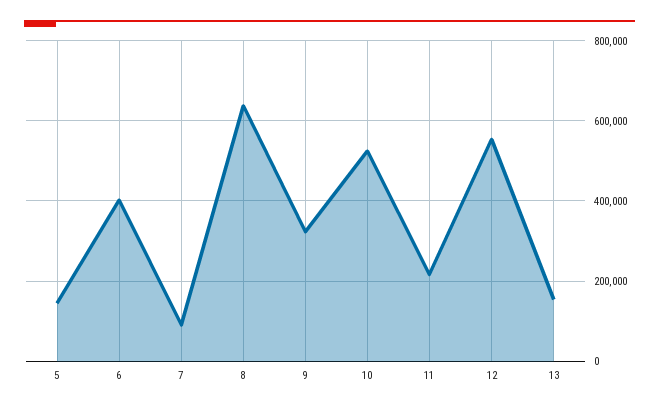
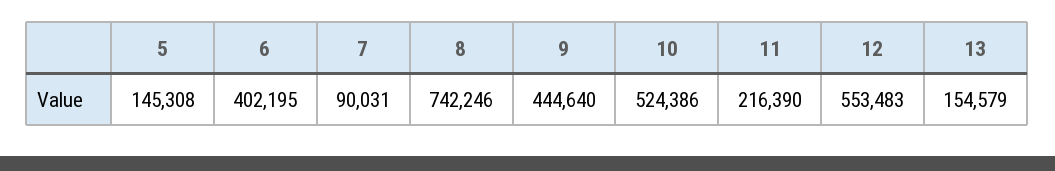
8: 640000 -> 742246
9: 320000 -> 444640

